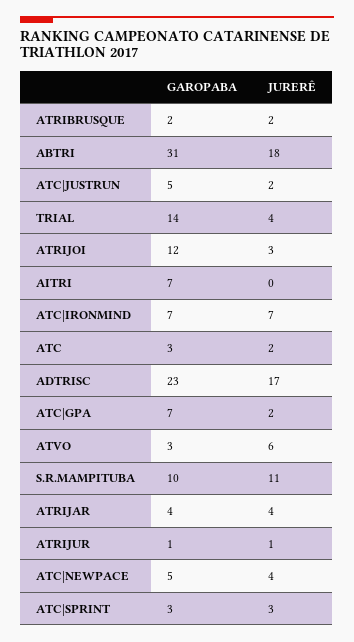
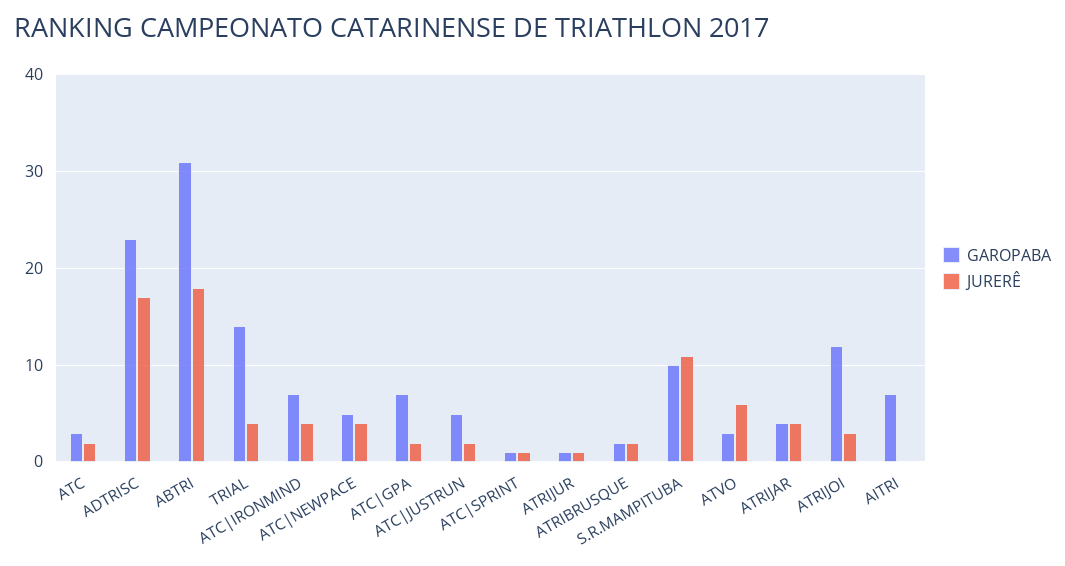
JURERÊ, ATC|IRONMIND: 7 -> 4
GAROPABA, ATC|SPRINT: 3 -> 1
JURERÊ, ATC|SPRINT: 3 -> 1

